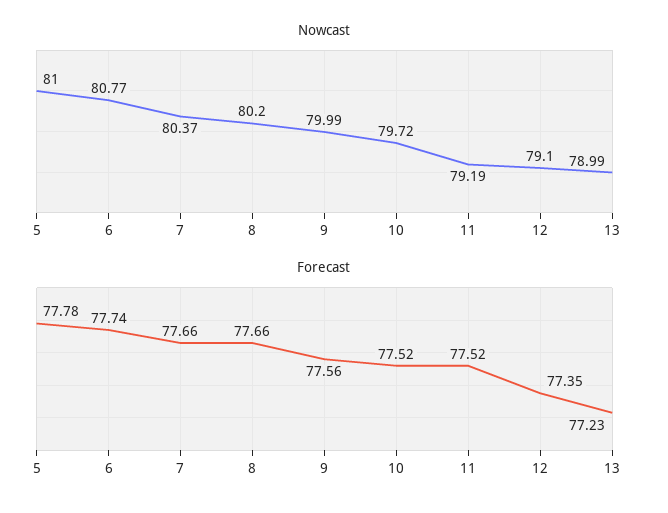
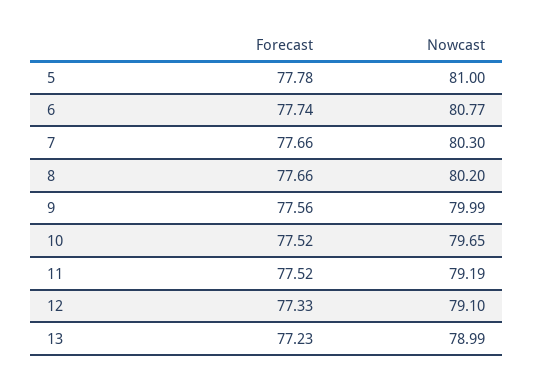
Nowcast, 7: 80.37 -> 80.3
Nowcast, 10: 79.72 -> 79.65
Forecast, 12: 77.35 -> 77.33

